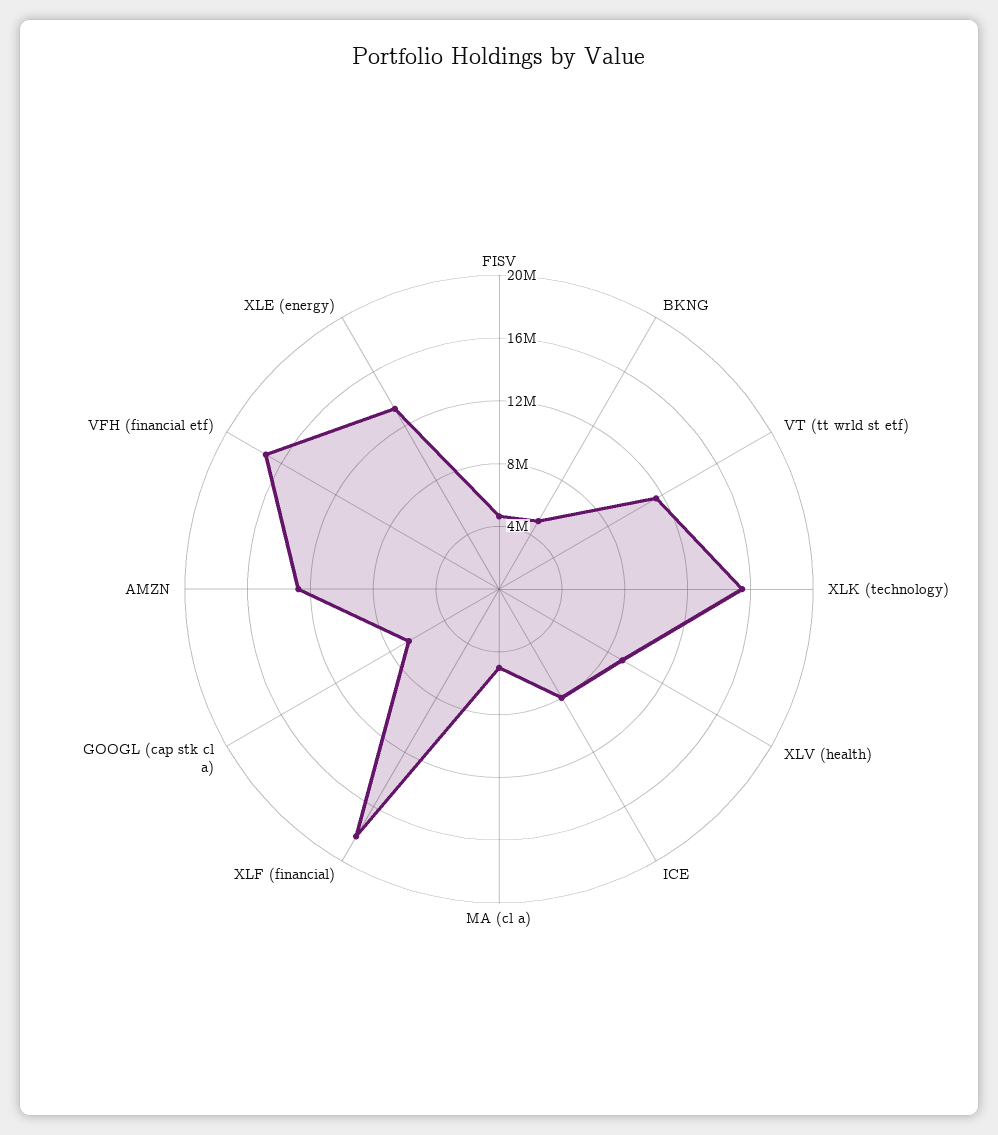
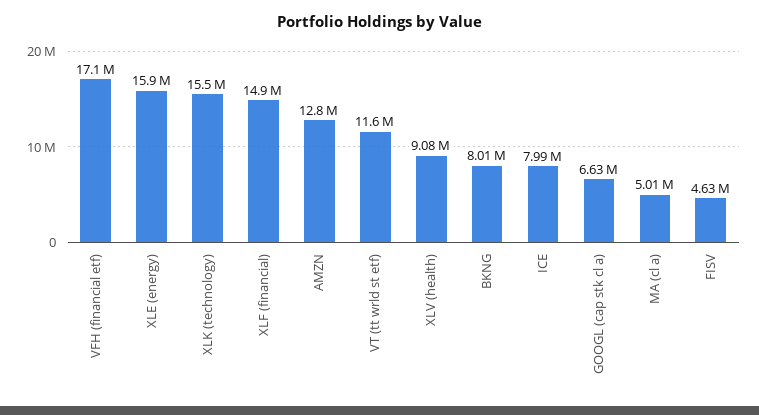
BKNG: 5000000 -> 8010000
XLF (financial): 18000000 -> 14900000
XLE (energy): 13000000 -> 15900000

